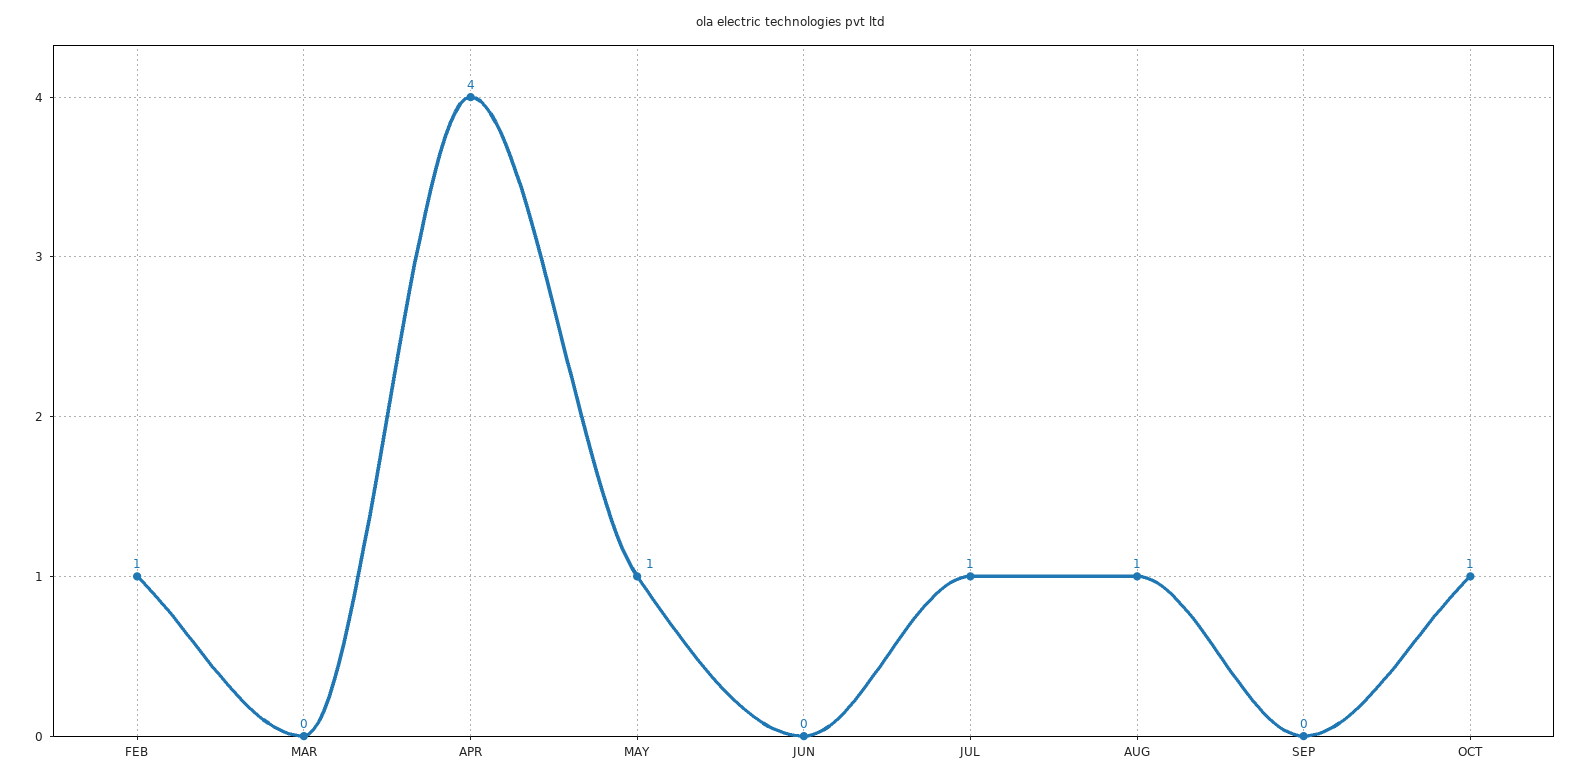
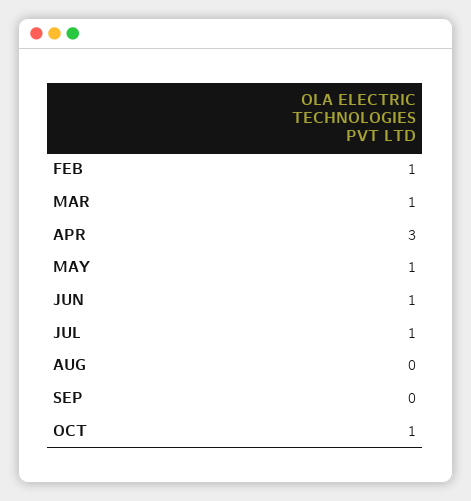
MAR: 0 -> 1
APR: 4 -> 3
JUN: 0 -> 1
AUG: 1 -> 0

